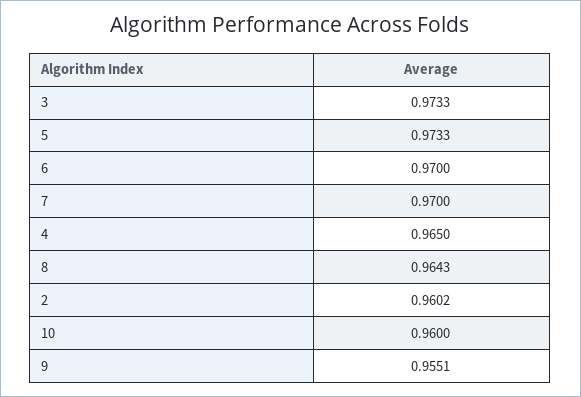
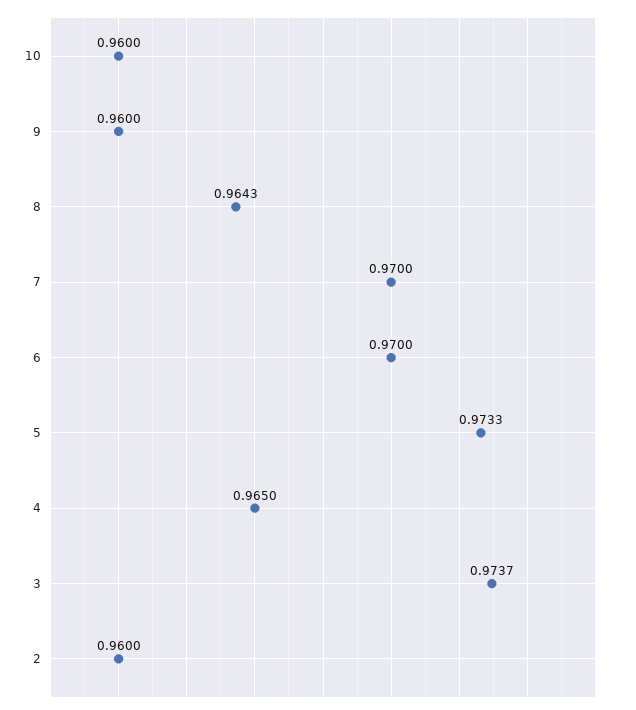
3: 0.9733 -> 0.9737
2: 0.9602 -> 0.96
9: 0.9551 -> 0.96

